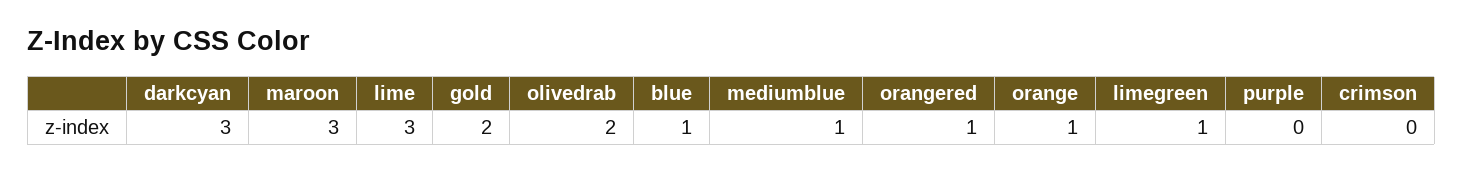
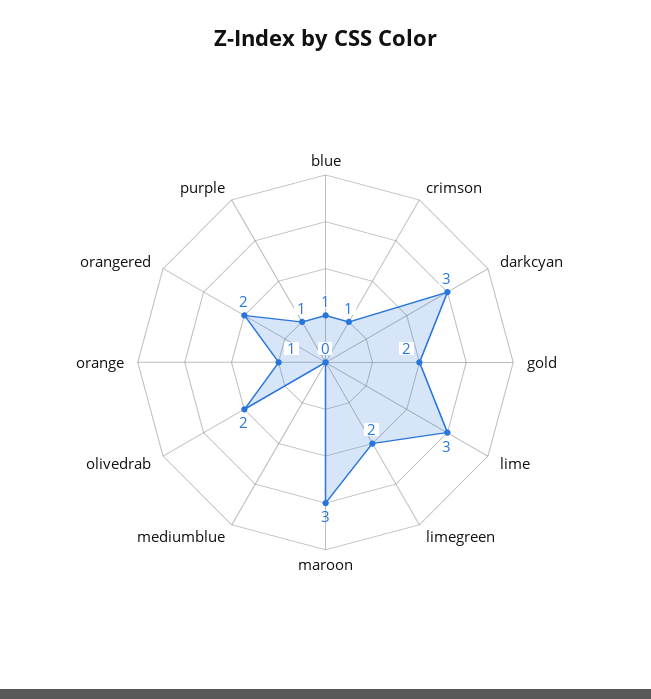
mediumblue: 1 -> 0
orangered: 1 -> 2
limegreen: 1 -> 2
purple: 0 -> 1
crimson: 0 -> 1

